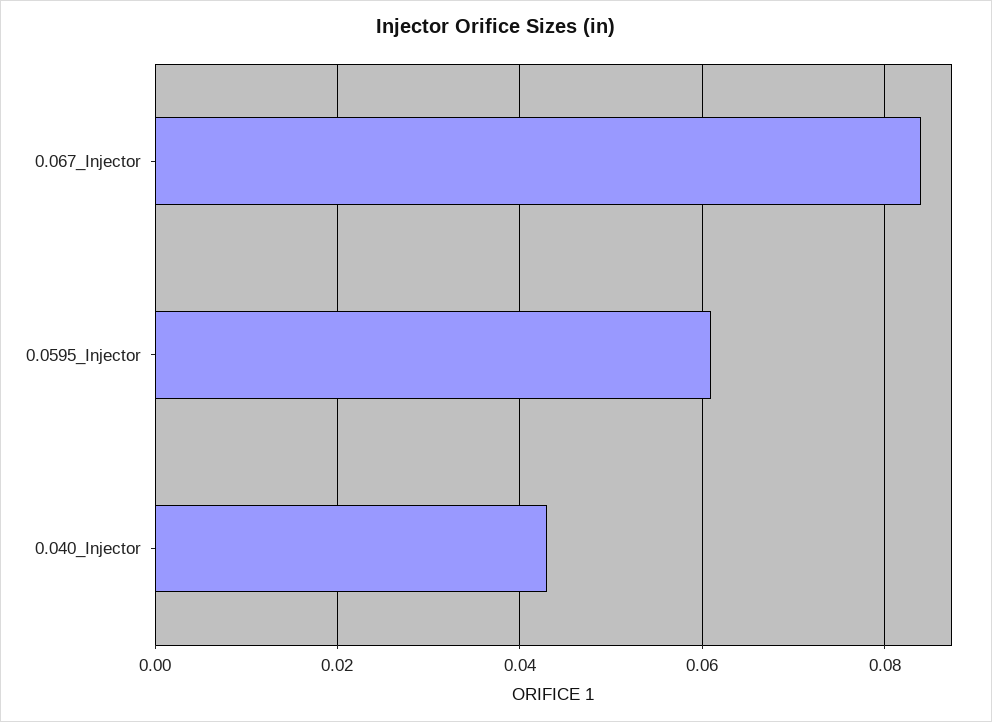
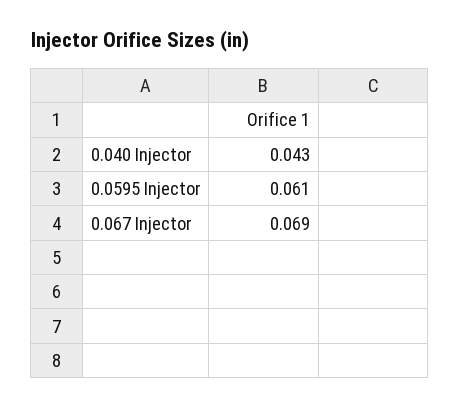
0.067_Injector: 0.085 -> 0.069

